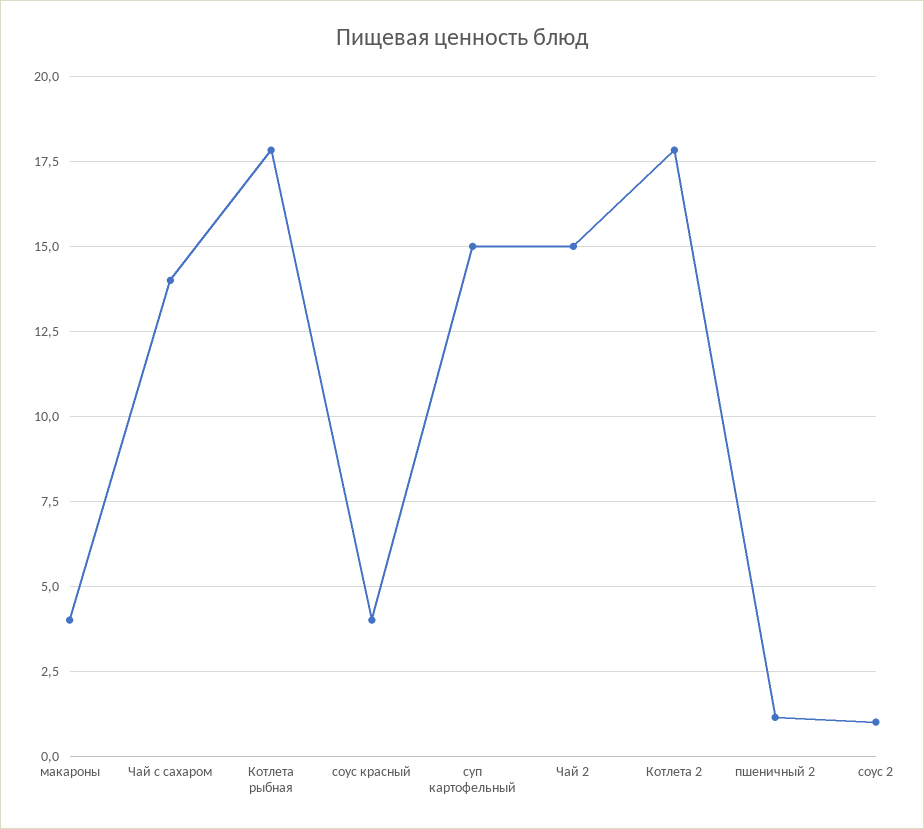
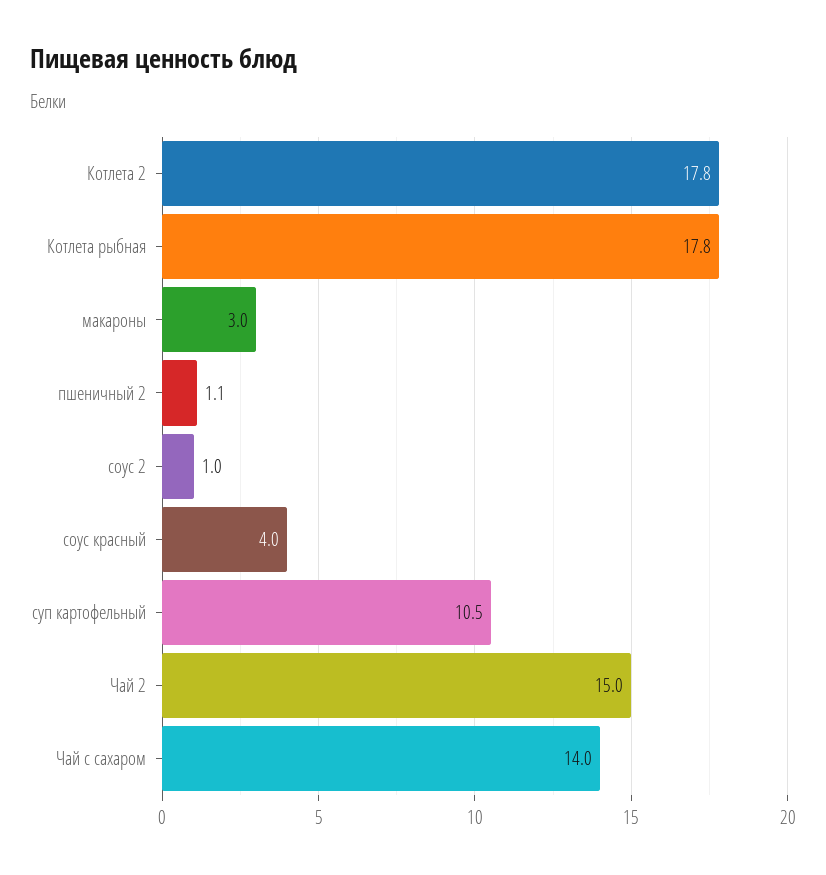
макароны: 4 -> 3
суп картофельный: 15 -> 10.5

